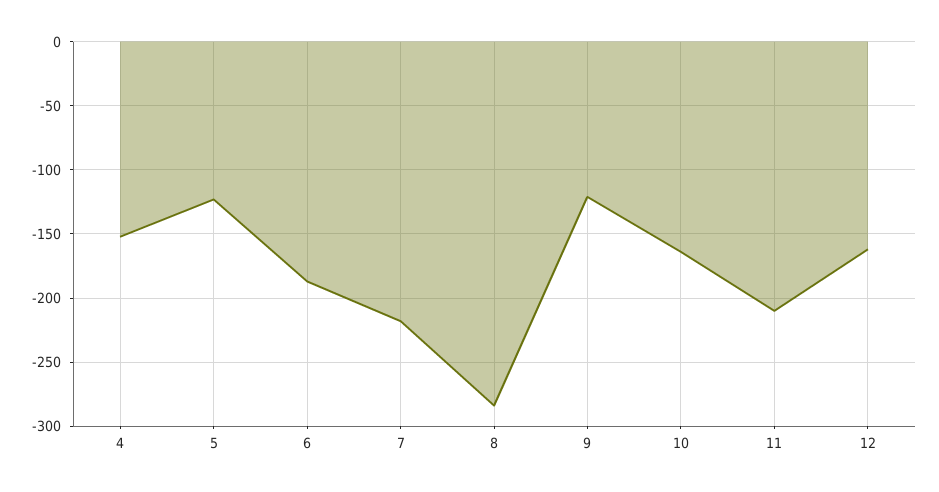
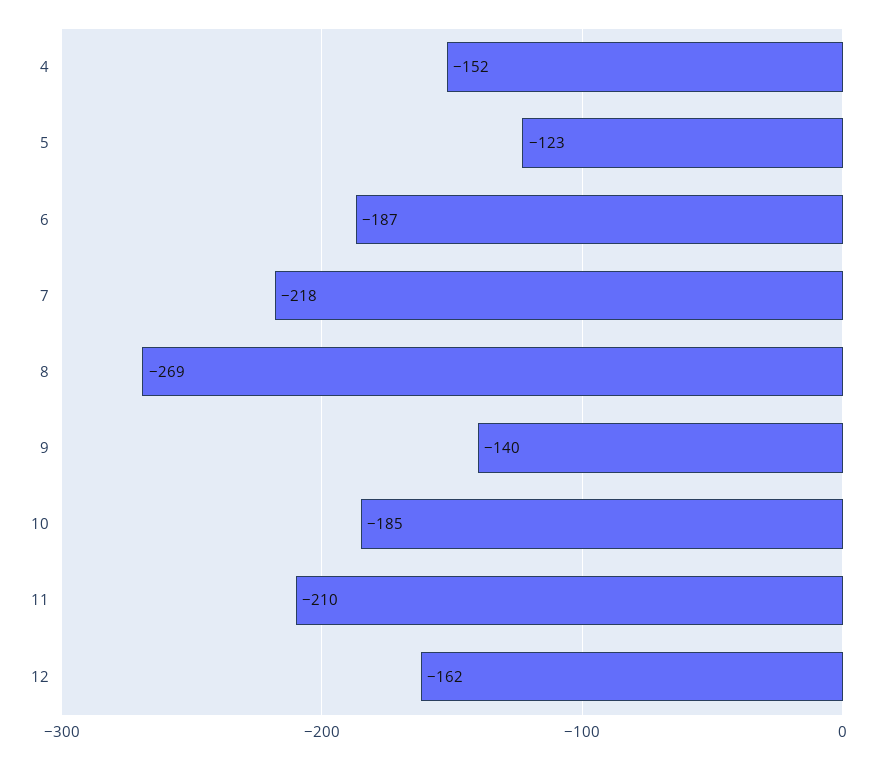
8: -285 -> -269
9: -120 -> -140
10: -165 -> -185

